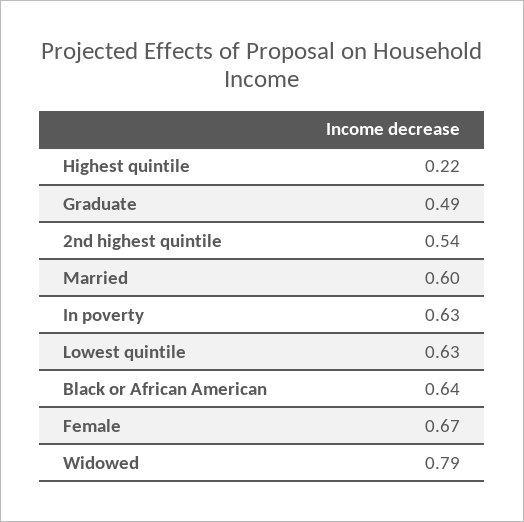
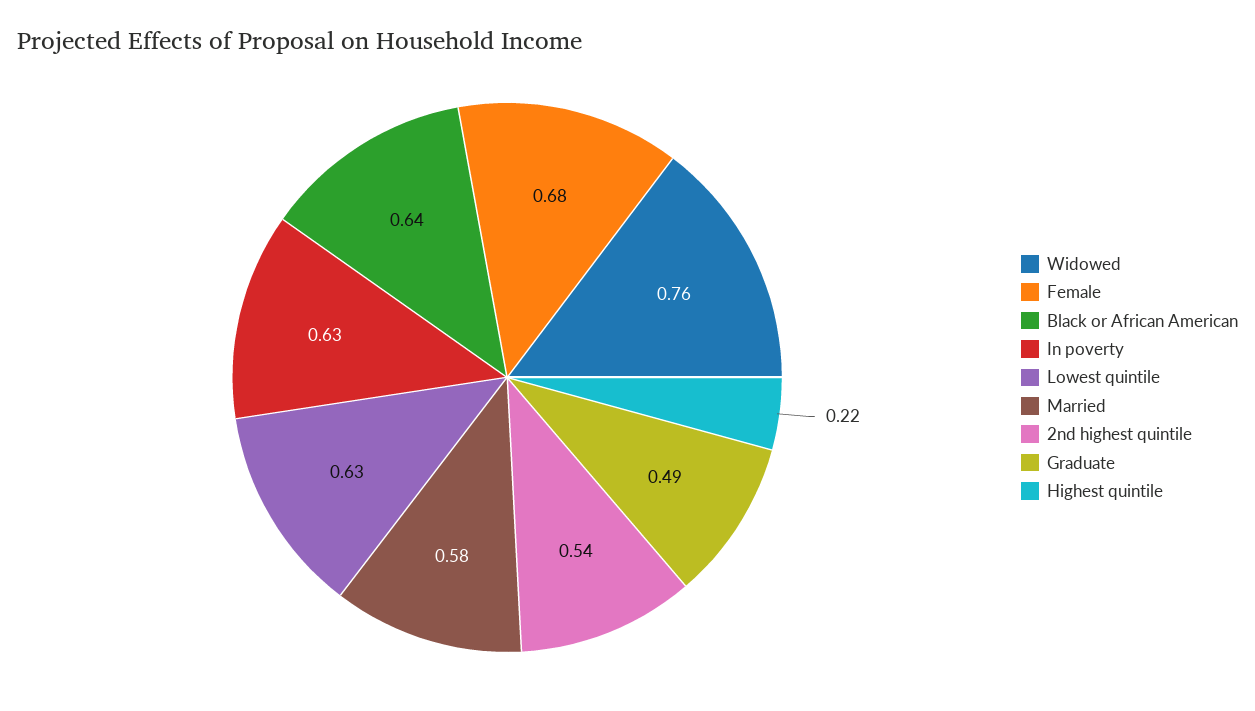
Married: 0.6 -> 0.58
Female: 0.67 -> 0.68
Widowed: 0.79 -> 0.76

